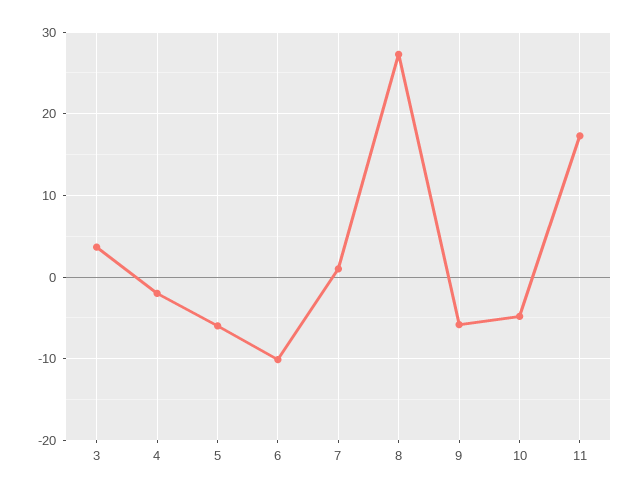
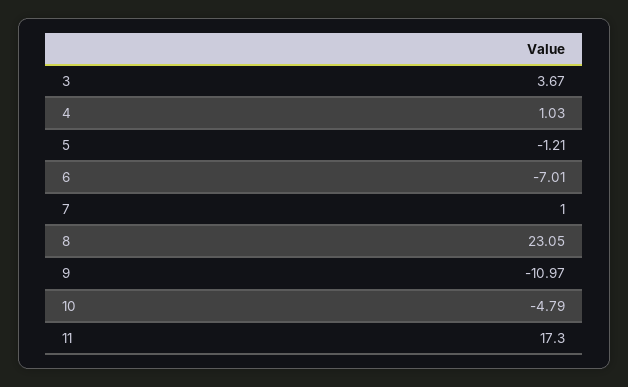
4: -2 -> 1.03
5: -6 -> -1.21
6: -10 -> -7.01
8: 27 -> 23.05
9: -6 -> -10.97

